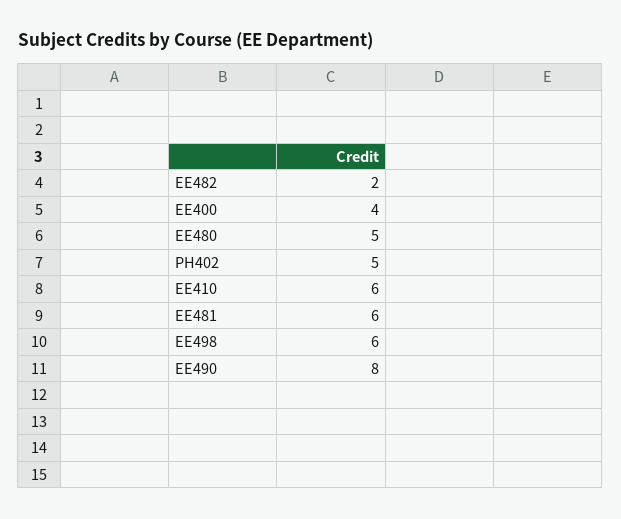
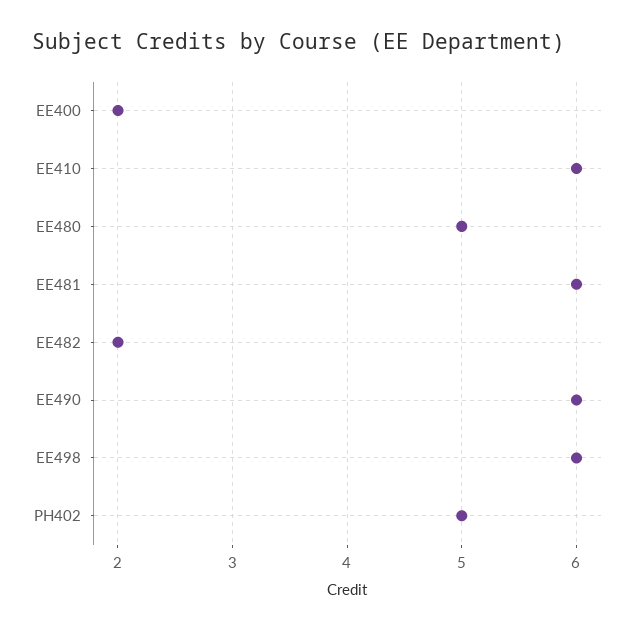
EE400: 4 -> 2
EE490: 8 -> 6

